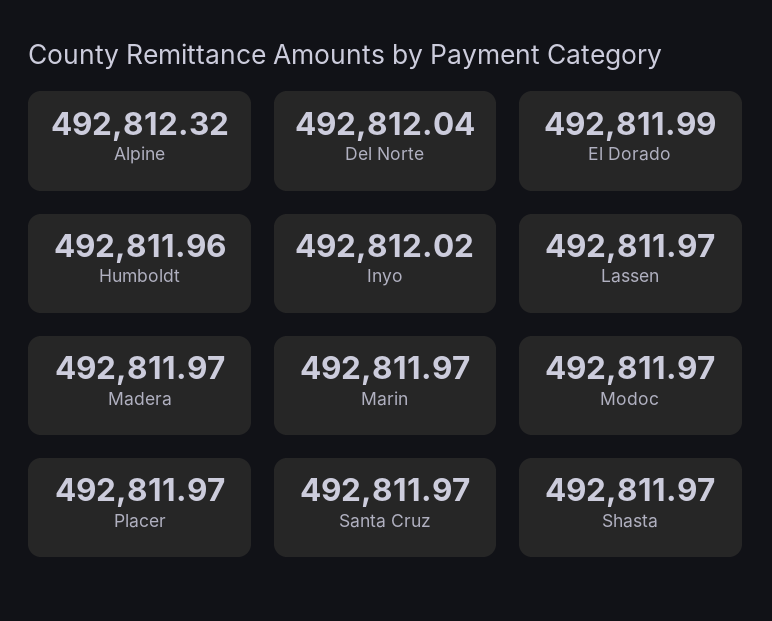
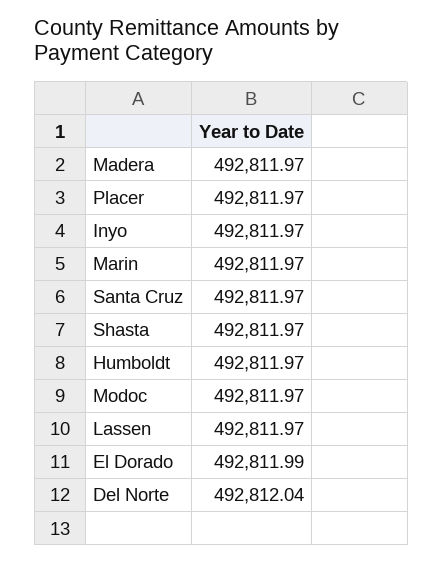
Alpine: 492812.32 -> none
Humboldt: 492811.96 -> 492811.97
Inyo: 492812.02 -> 492811.97

